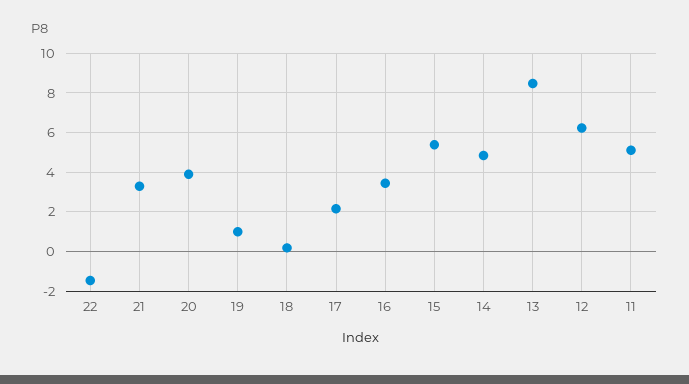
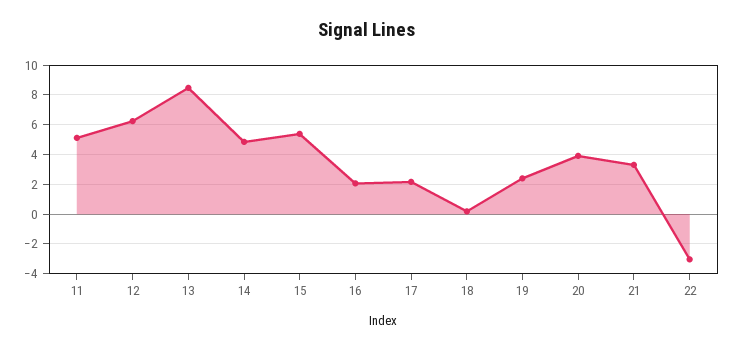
22: -1.5 -> -3
19: 1 -> 2.5
16: 3.5 -> 2

